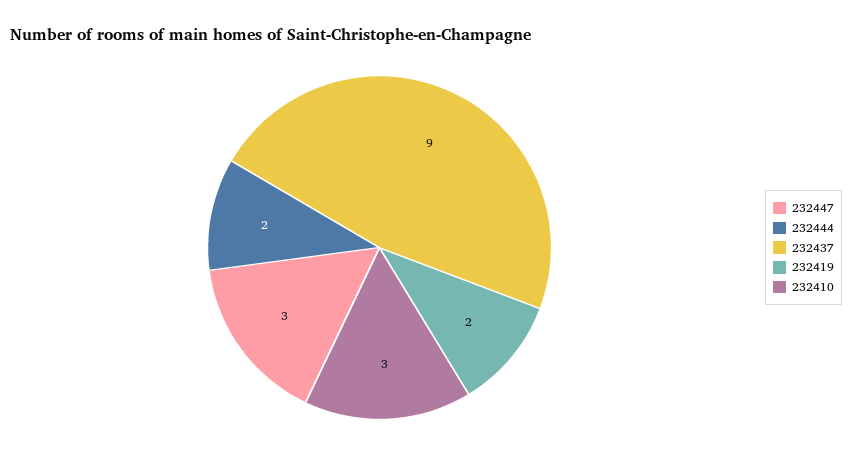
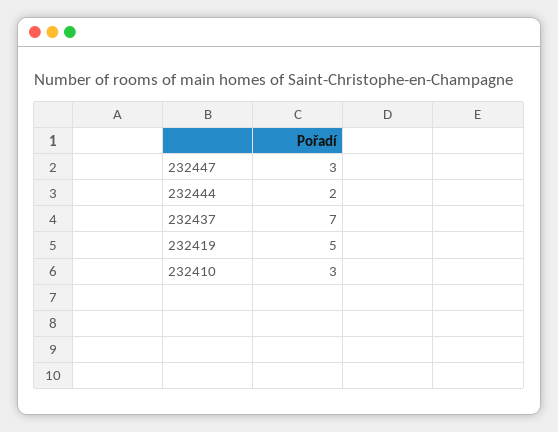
232437: 9 -> 7
232419: 2 -> 5

